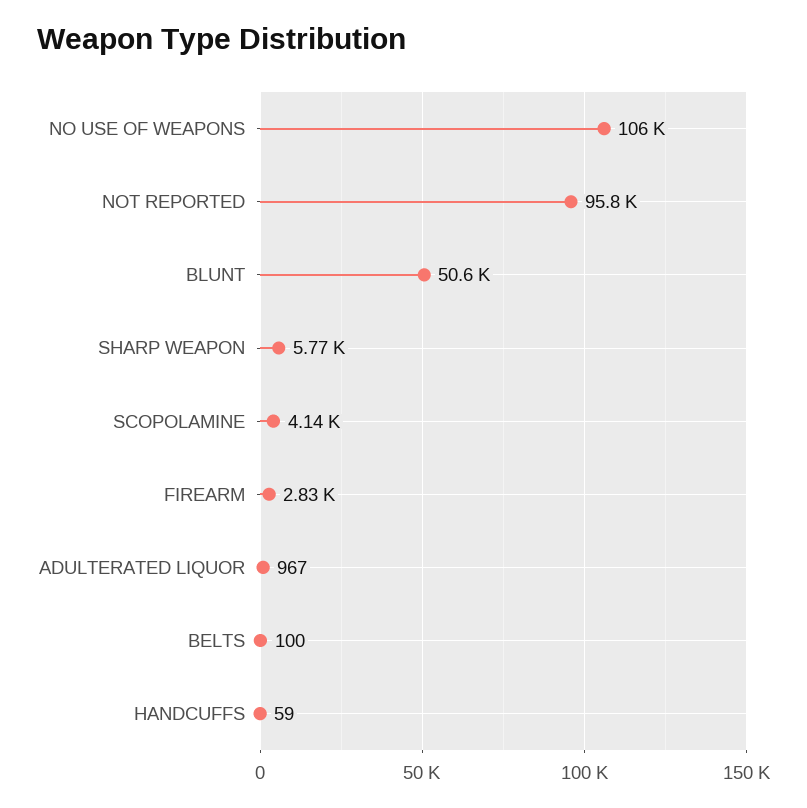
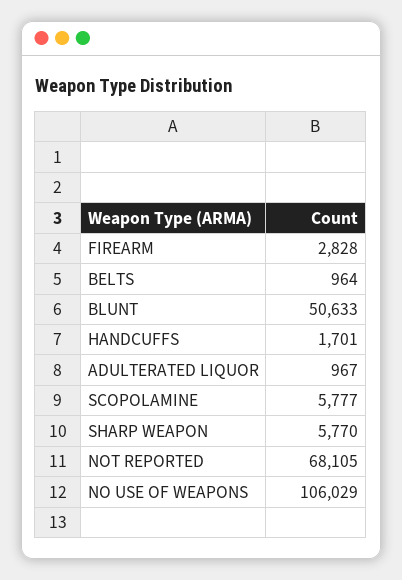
NOT REPORTED: 95800 -> 68105
SCOPOLAMINE: 4140 -> 5777
BELTS: 100 -> 964
HANDCUFFS: 59 -> 1701

